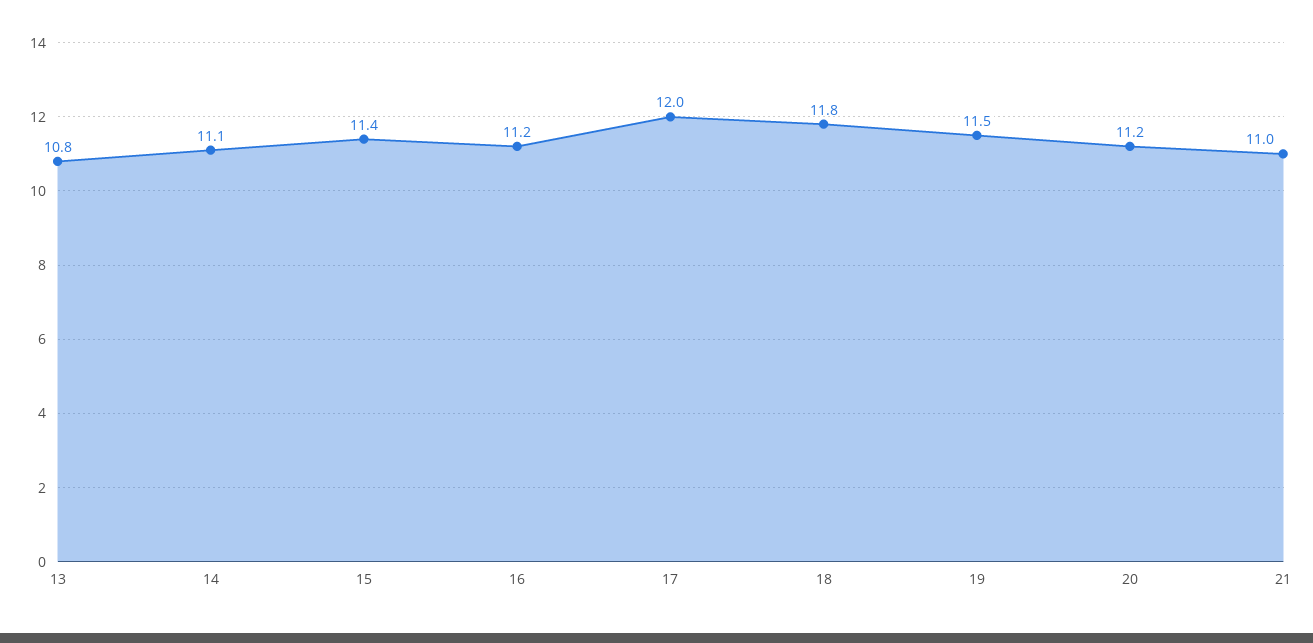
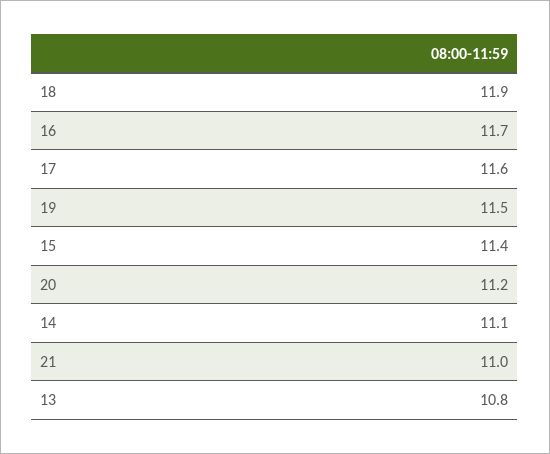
16: 11.2 -> 11.7
17: 12 -> 11.6
18: 11.8 -> 11.9

